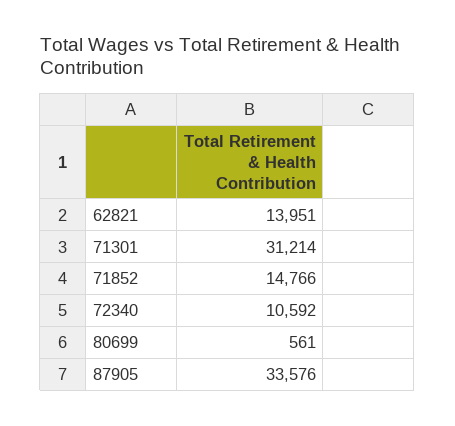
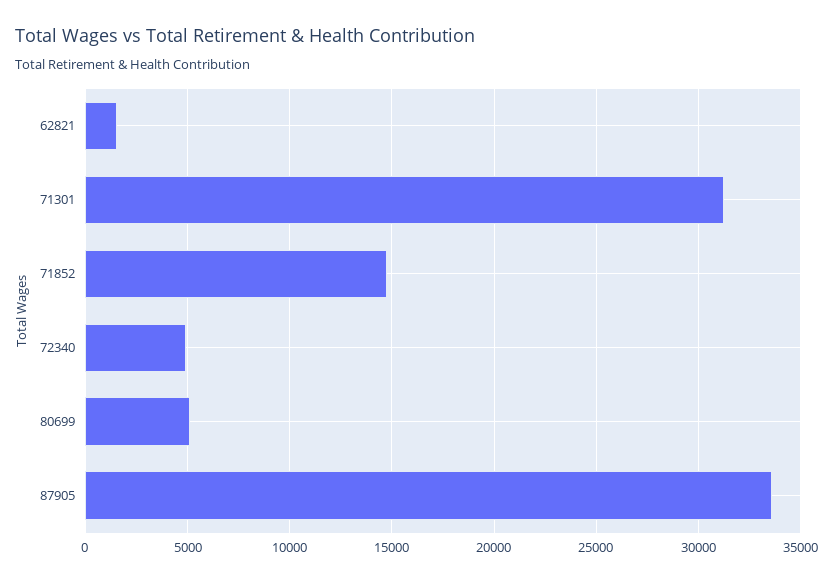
62821: 13951 -> 1500
72340: 10592 -> 5000
80699: 561 -> 5000

